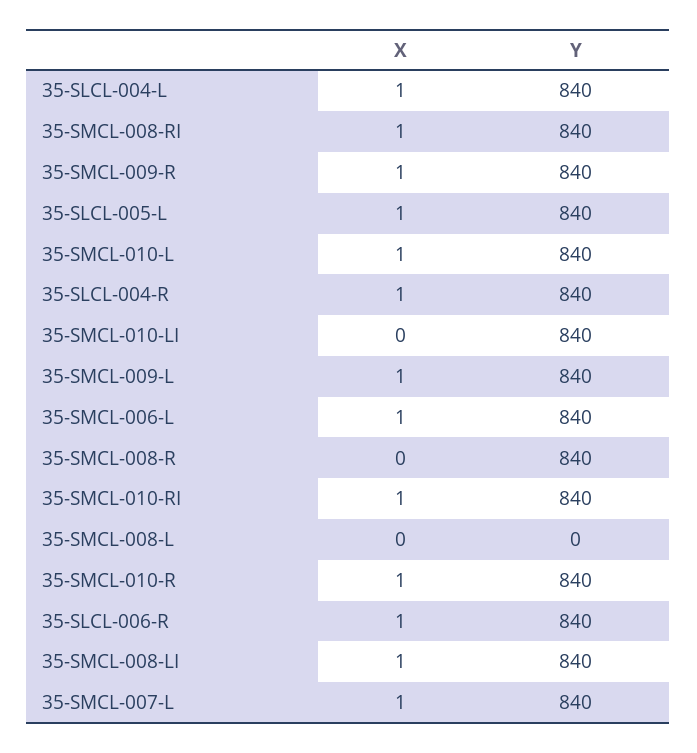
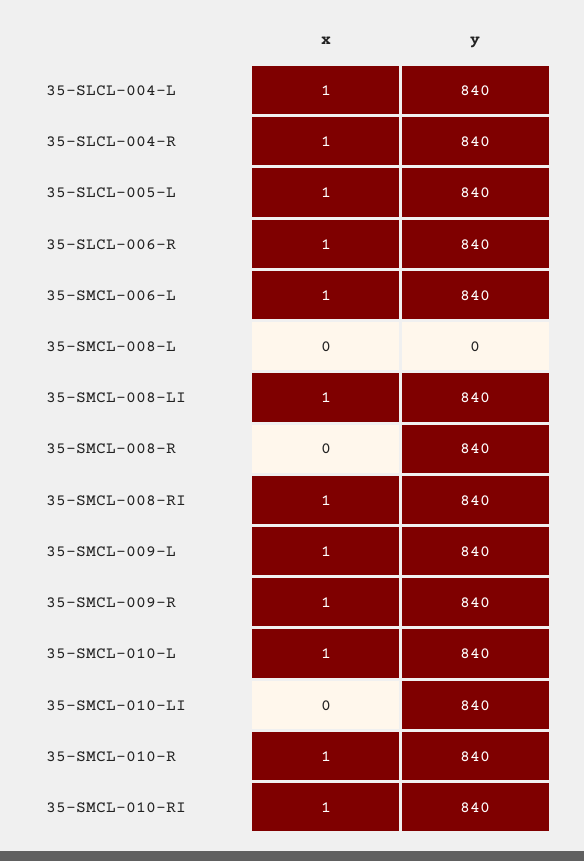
X, 35-SMCL-007-L: 1 -> none
Y, 35-SMCL-007-L: 840 -> none

